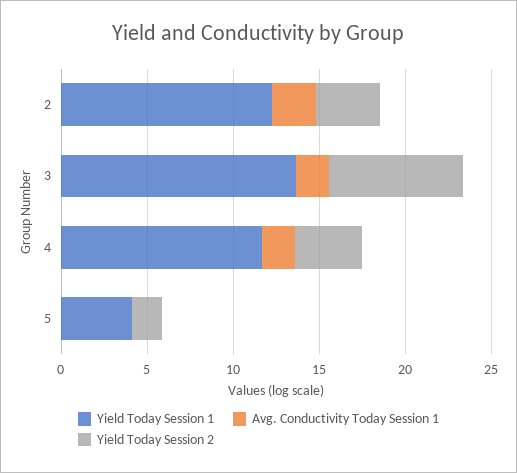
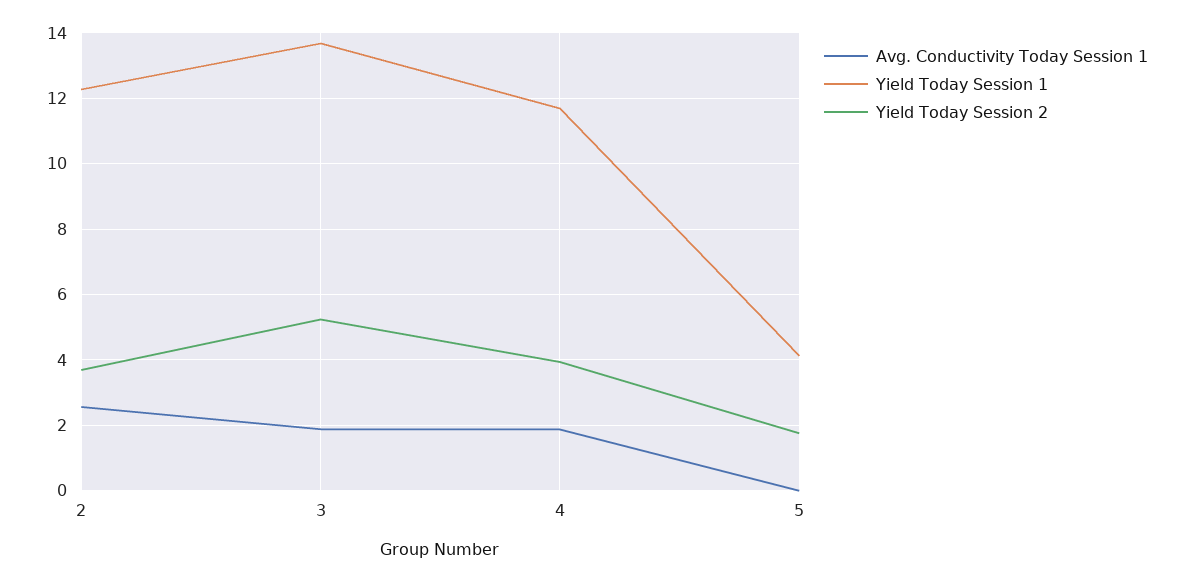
Yield Today Session 2, 3: 8 -> 5.2

